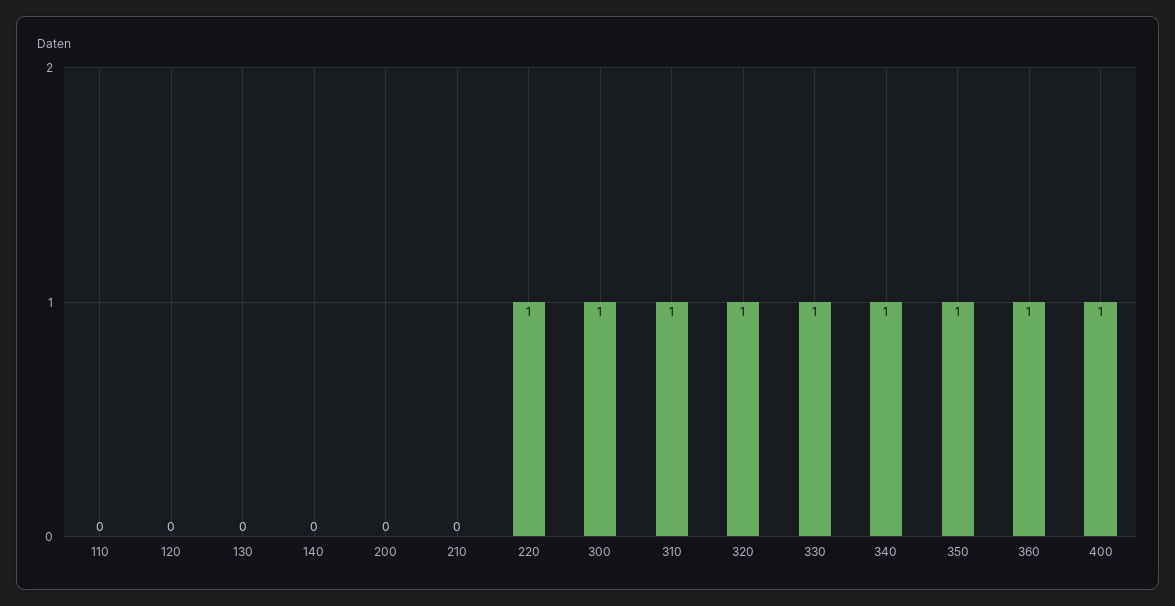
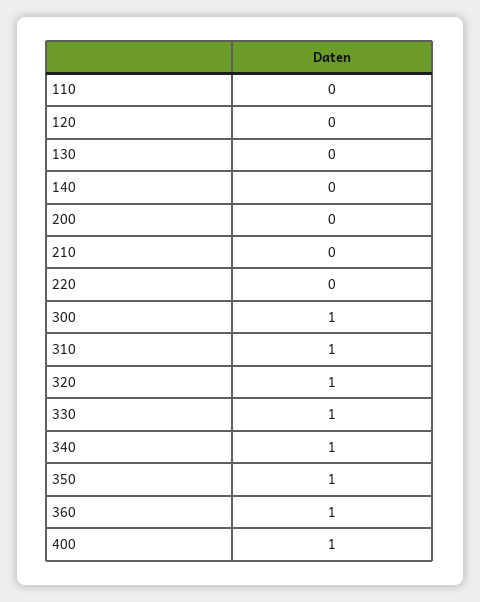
220: 1 -> 0

